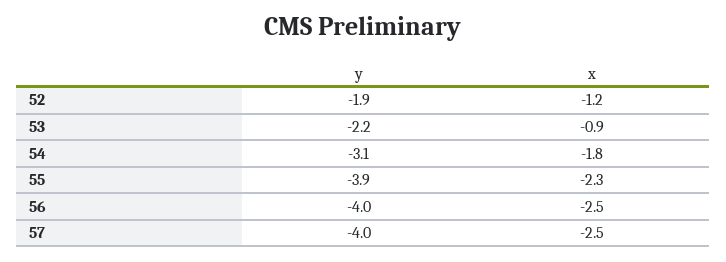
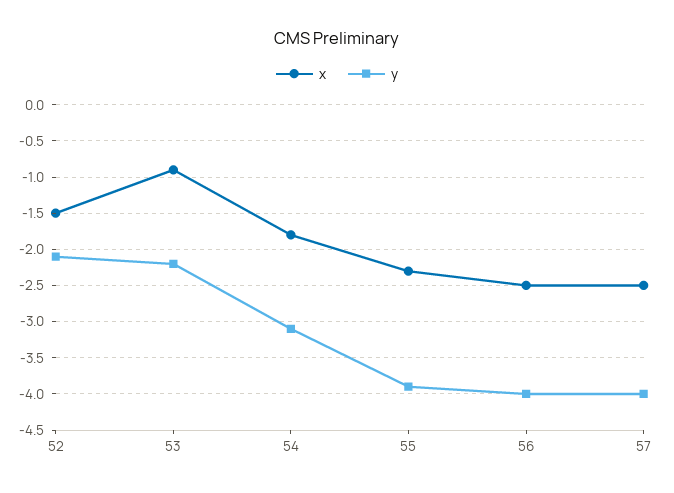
y, 52: -1.9 -> -2.1
x, 52: -1.2 -> -1.5

